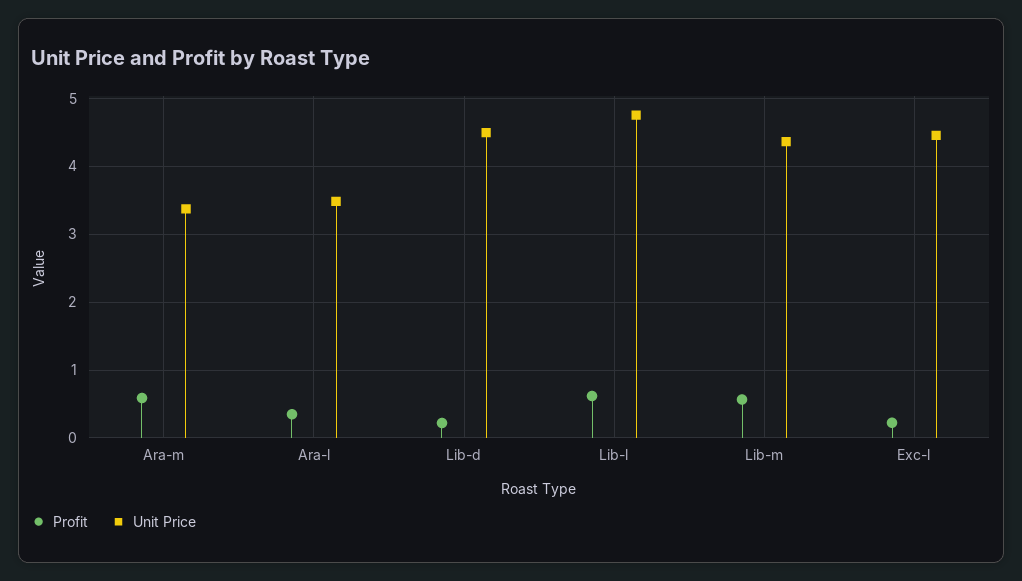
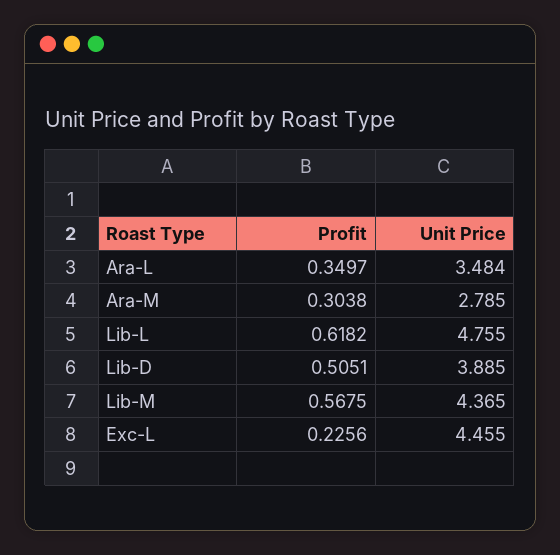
Profit, Ara-m: 0.6 -> 0.3038
Unit Price, Ara-m: 3.4 -> 2.785
Profit, Lib-d: 0.2 -> 0.5051
Unit Price, Lib-d: 4.5 -> 3.885

